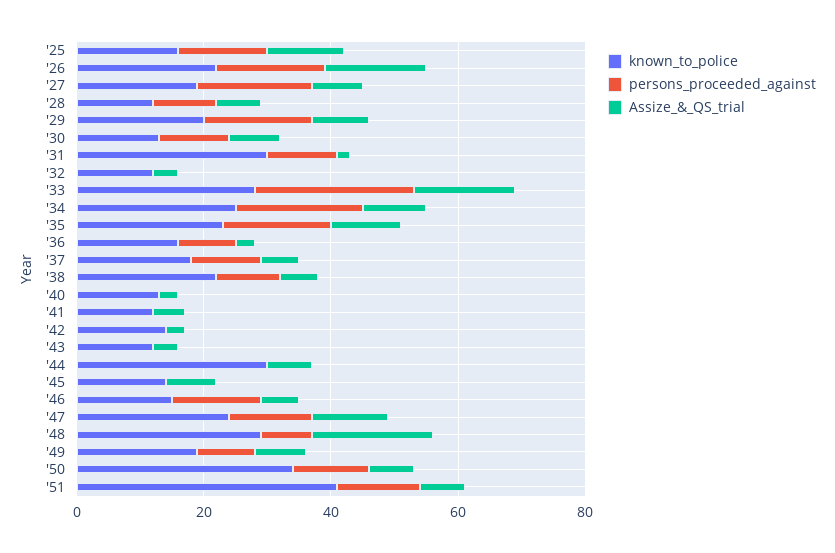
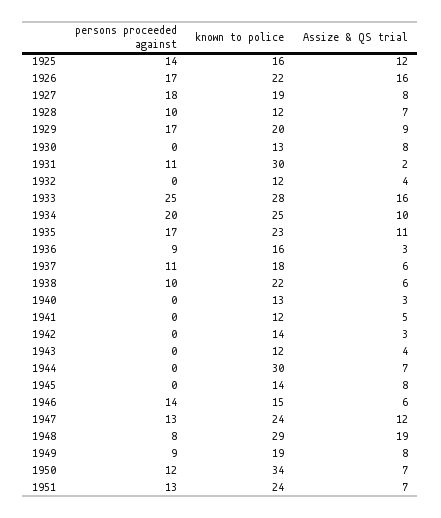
persons_proceeded_against, '30: 10 -> 0
known_to_police, '51: 40 -> 24

